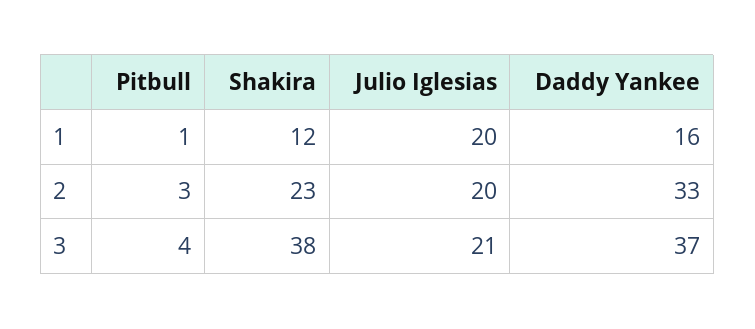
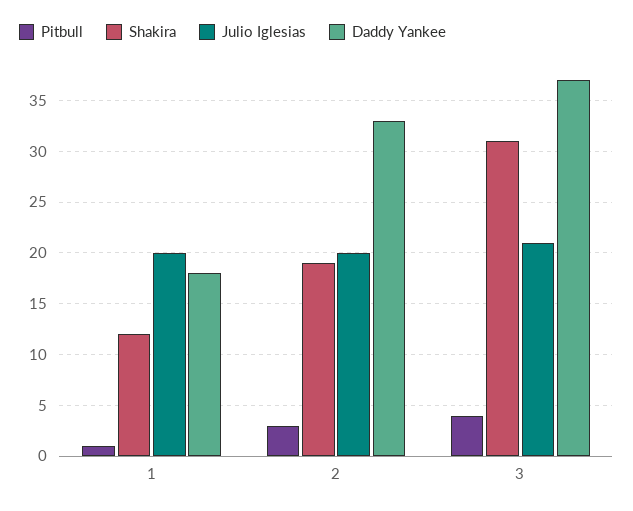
Daddy Yankee, 1: 16 -> 18
Shakira, 2: 23 -> 19
Shakira, 3: 38 -> 31

